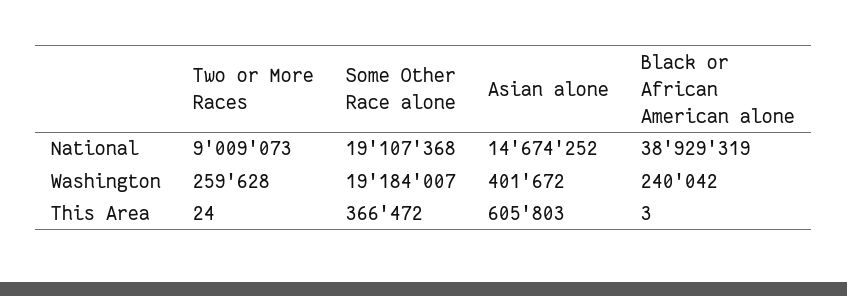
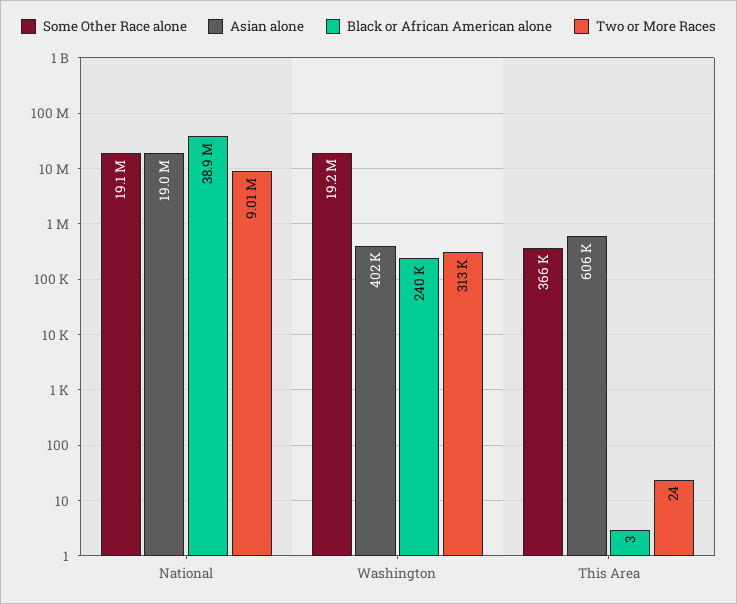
Asian alone, National: 14674252 -> 19000000
Two or More Races, Washington: 259628 -> 313000

